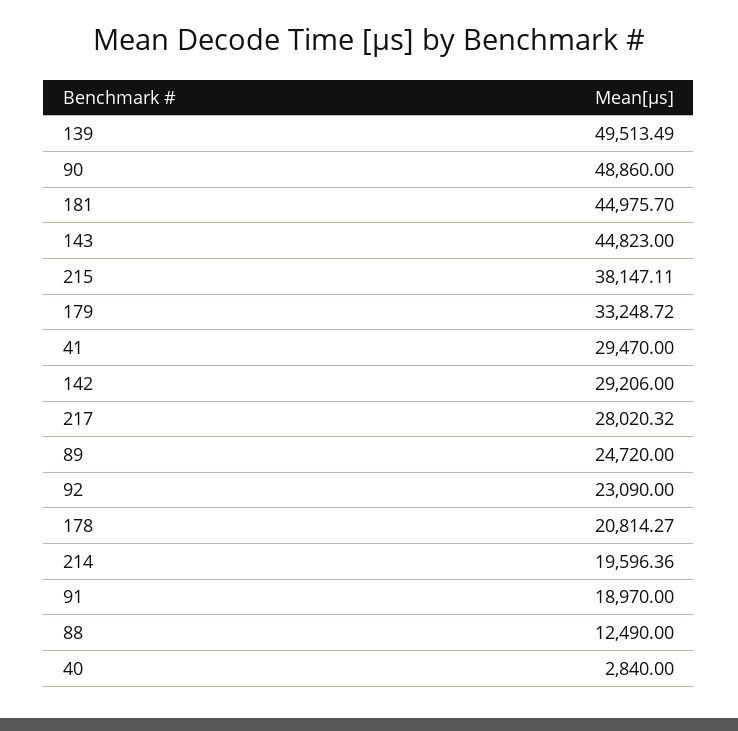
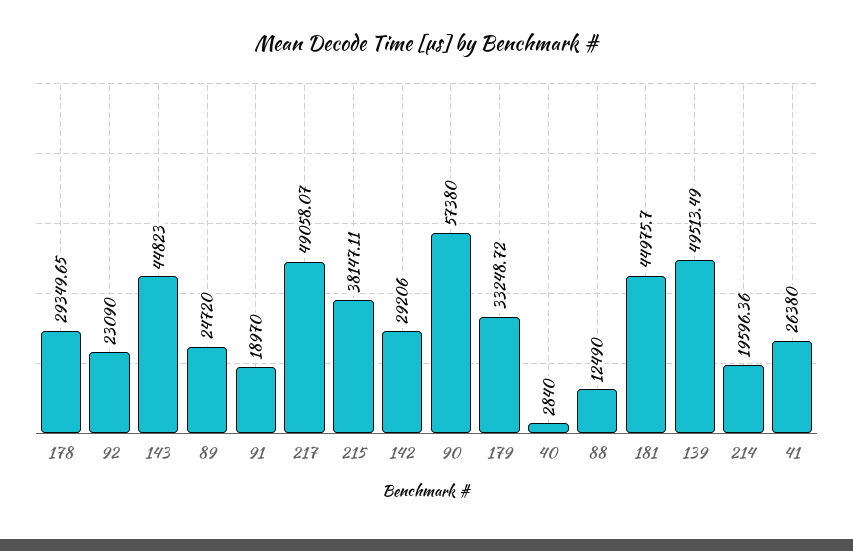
90: 48860 -> 57380
41: 29470 -> 26380
217: 28020.32 -> 49058.07
178: 20814.27 -> 29349.65

